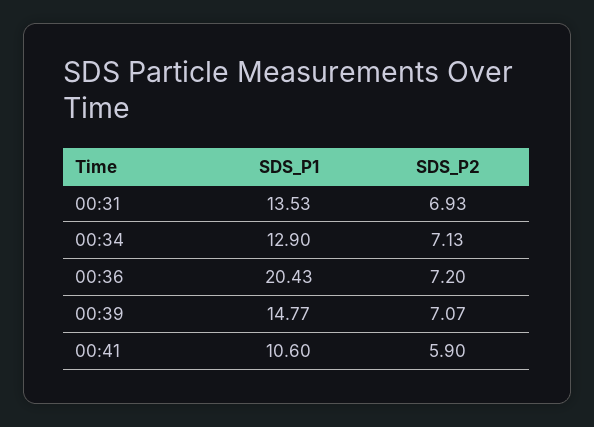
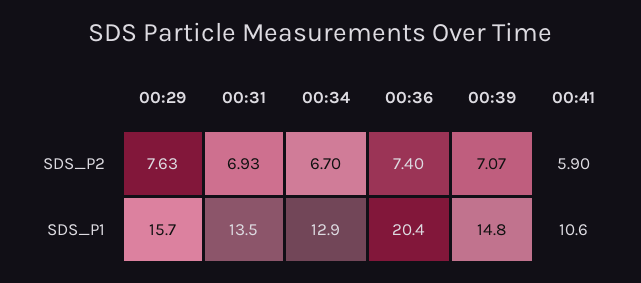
SDS_P2, 00:34: 7.13 -> 6.7
SDS_P2, 00:36: 7.2 -> 7.4
SDS_P2, 00:29: none -> 7.63
SDS_P1, 00:29: none -> 15.7

